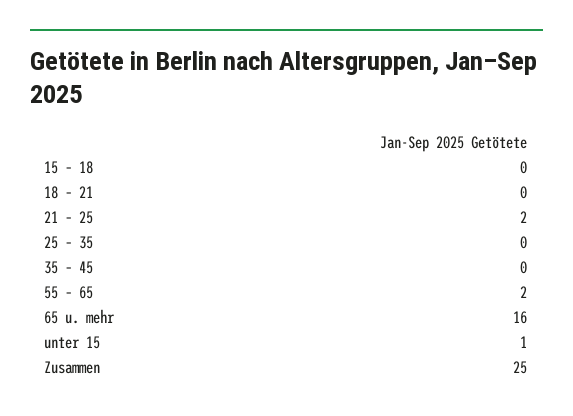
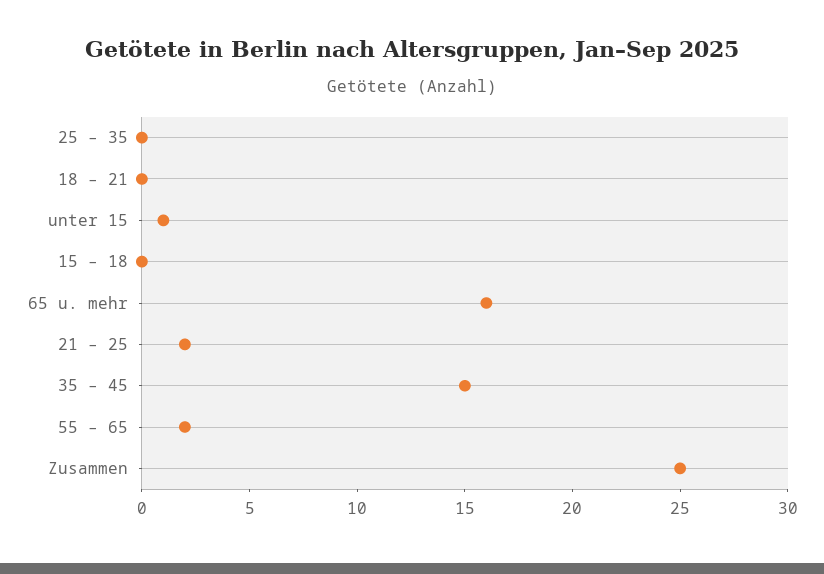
35 – 45: 0 -> 15

